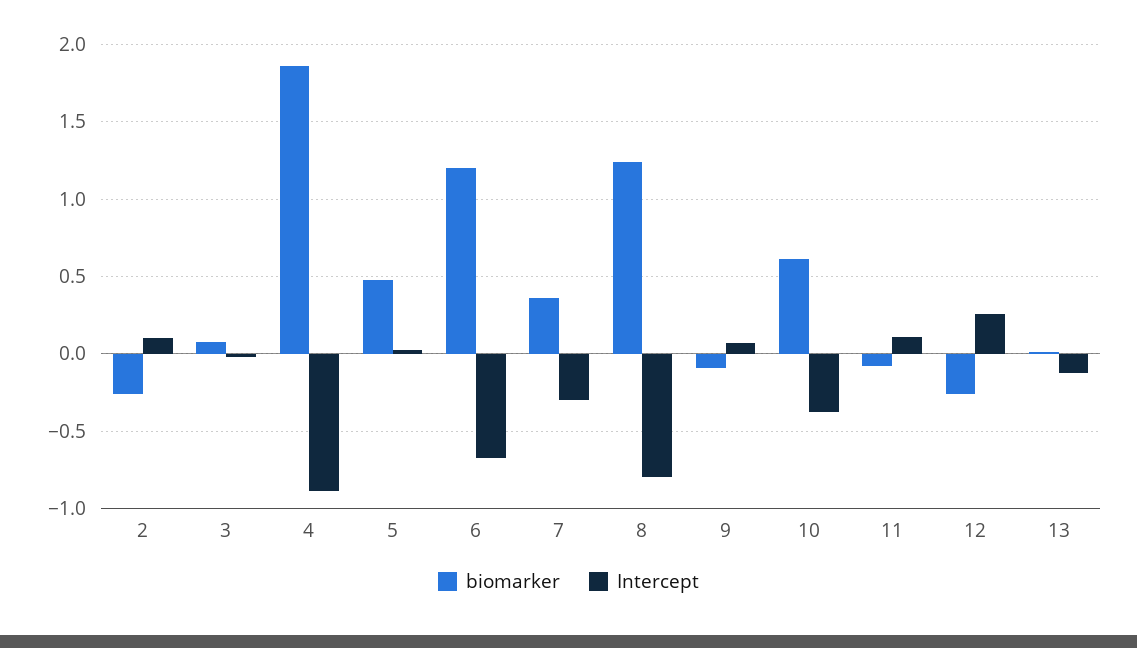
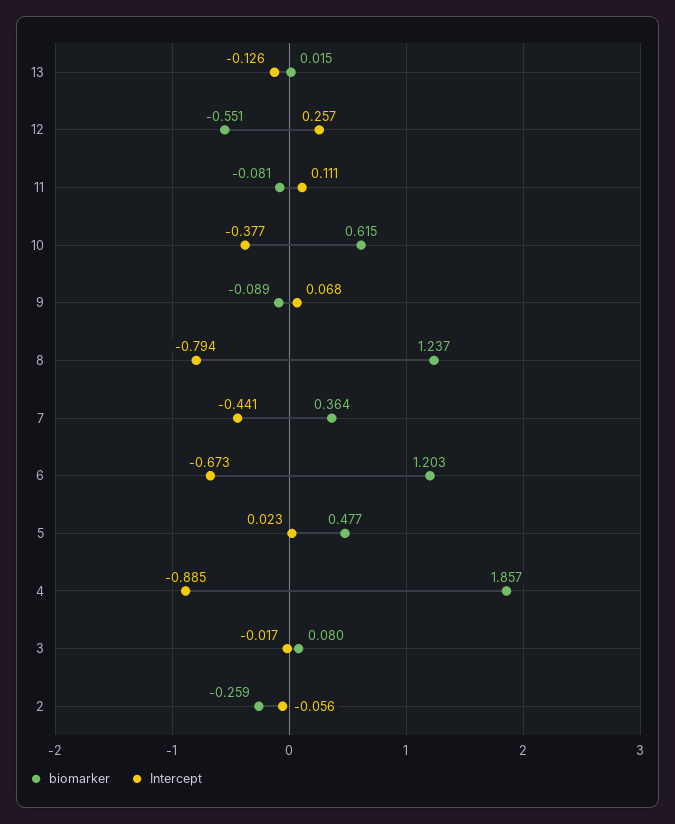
Intercept, 2: 0.1 -> -0.056
Intercept, 7: -0.3 -> -0.441
biomarker, 12: -0.25 -> -0.551

